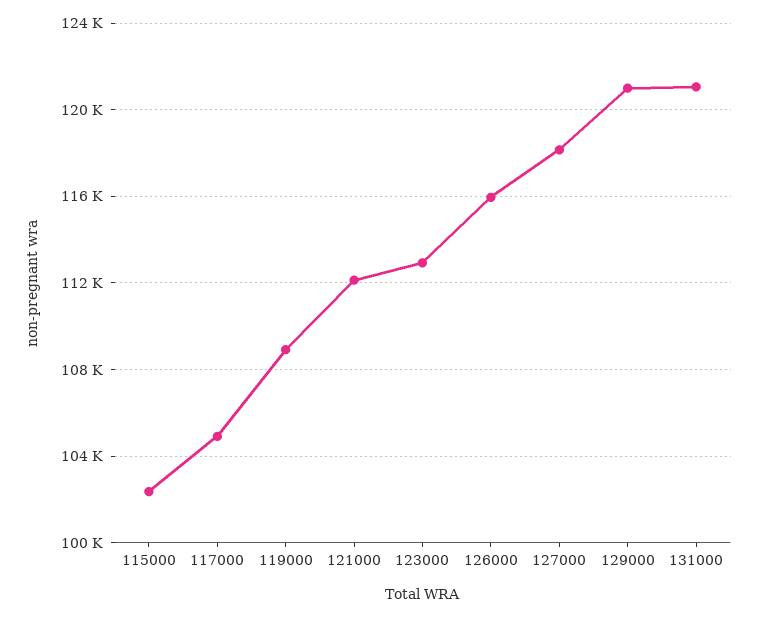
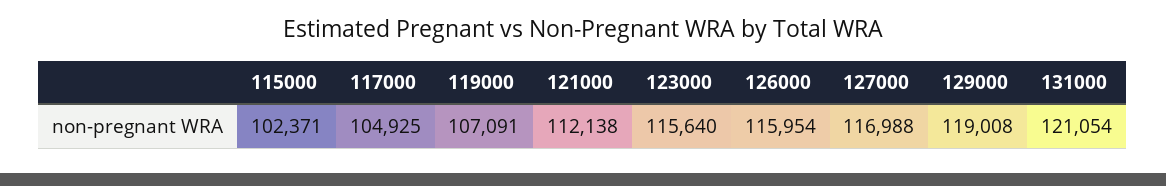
119000: 109000 -> 107091
123000: 113000 -> 115640
127000: 118000 -> 116988
129000: 121000 -> 119008

